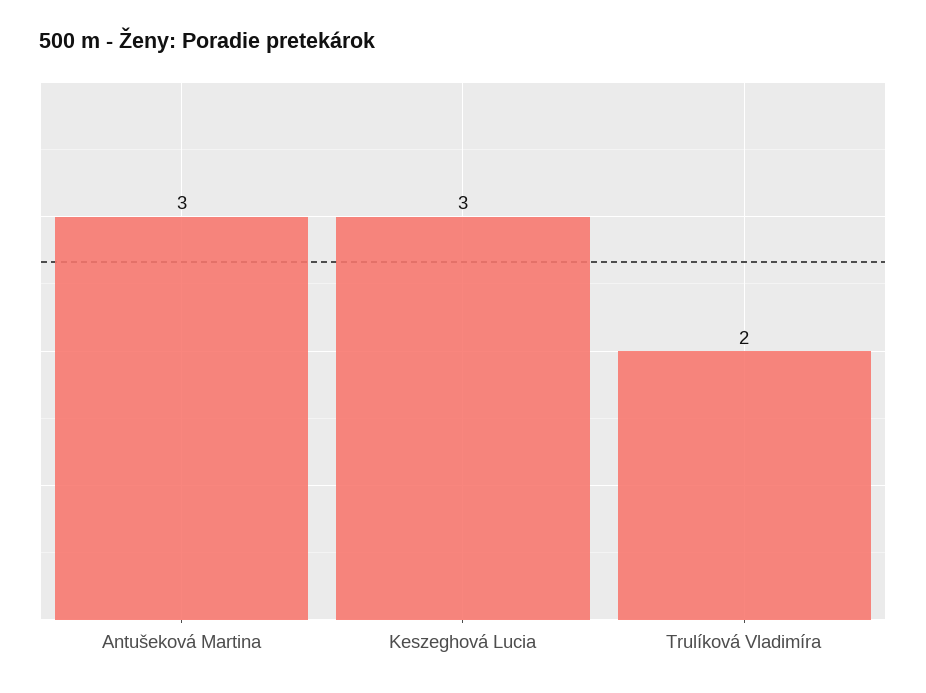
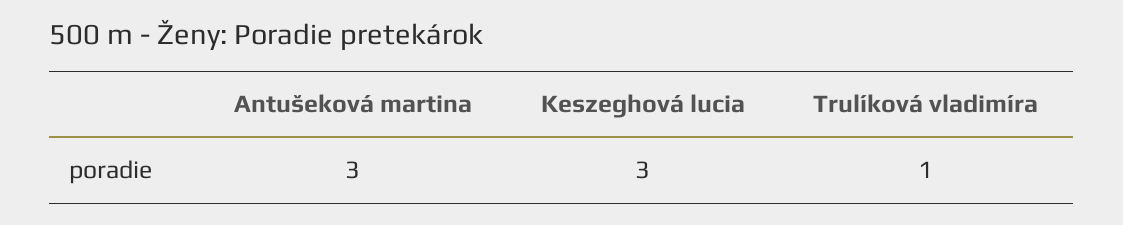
Trulíková Vladimíra: 2 -> 1

